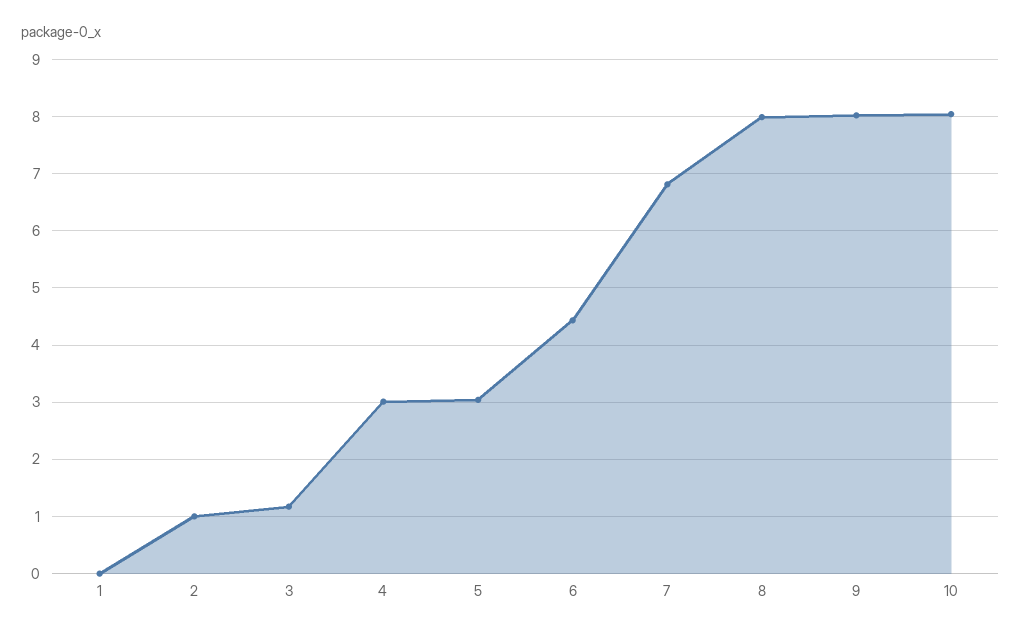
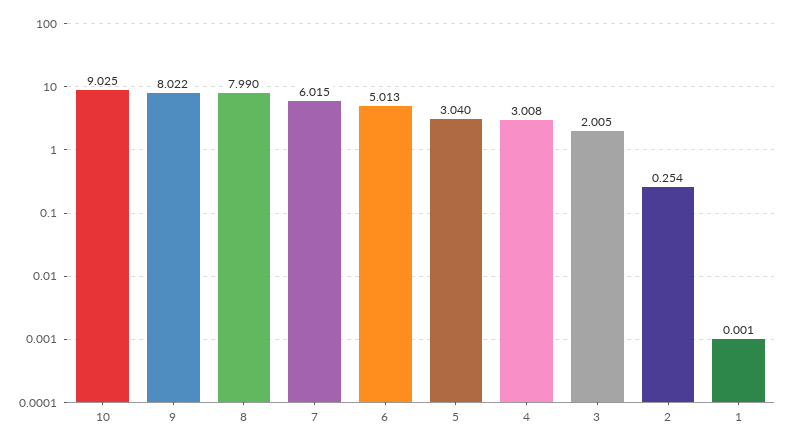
2: 1 -> 0.254
3: 1.2 -> 2.005
6: 4.4 -> 5.013
7: 6.8 -> 6.015
10: 8 -> 9.025

